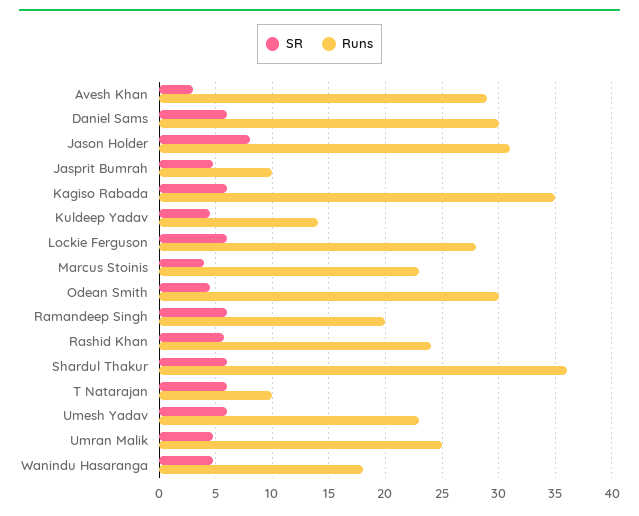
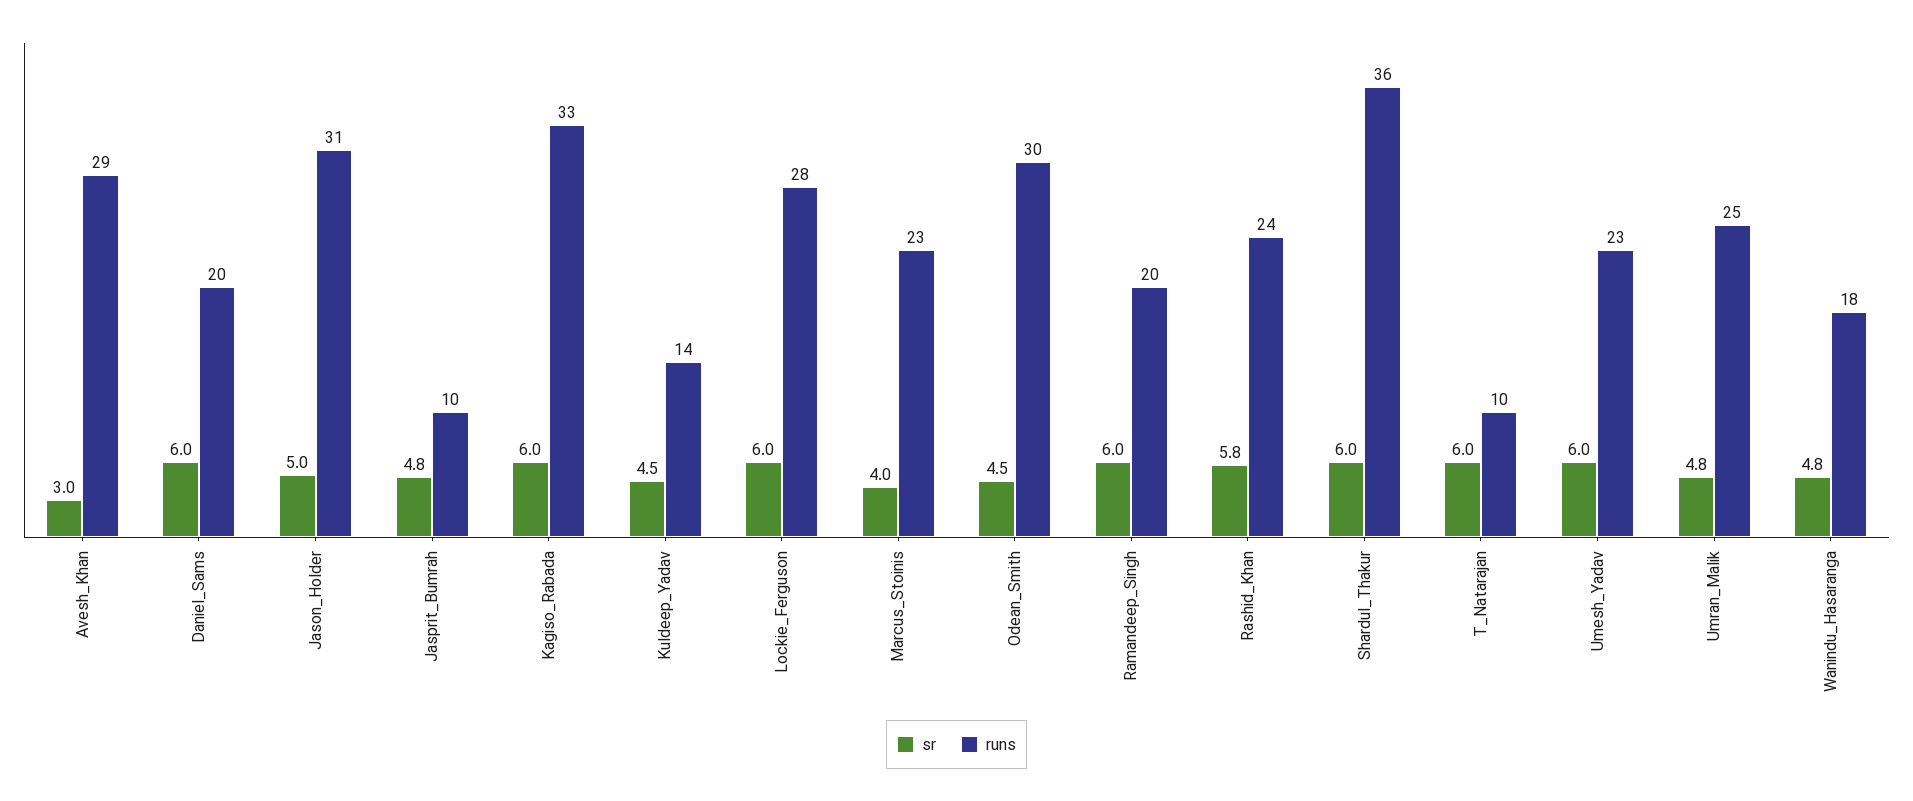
Runs, Daniel Sams: 30 -> 20
SR, Jason Holder: 8 -> 5
Runs, Kagiso Rabada: 35 -> 33

